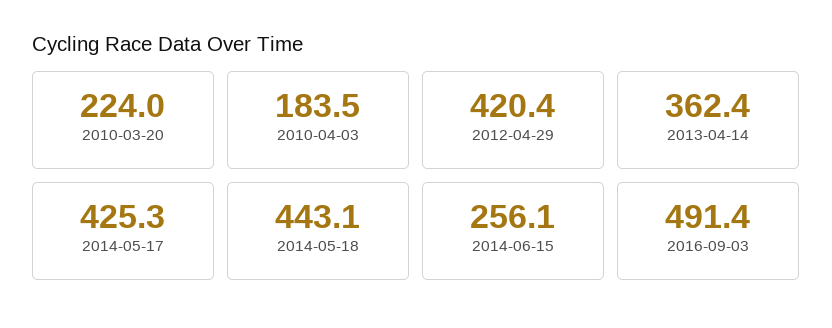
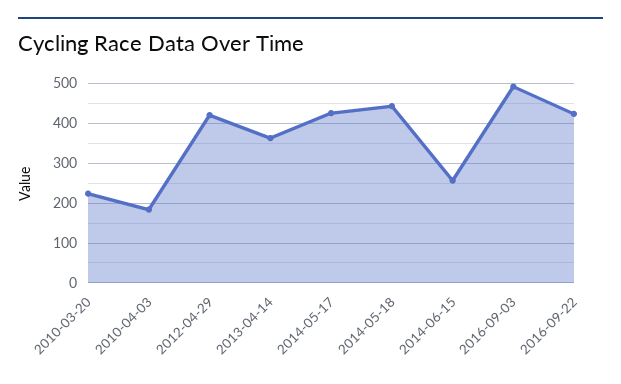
2016-09-22: none -> 420

